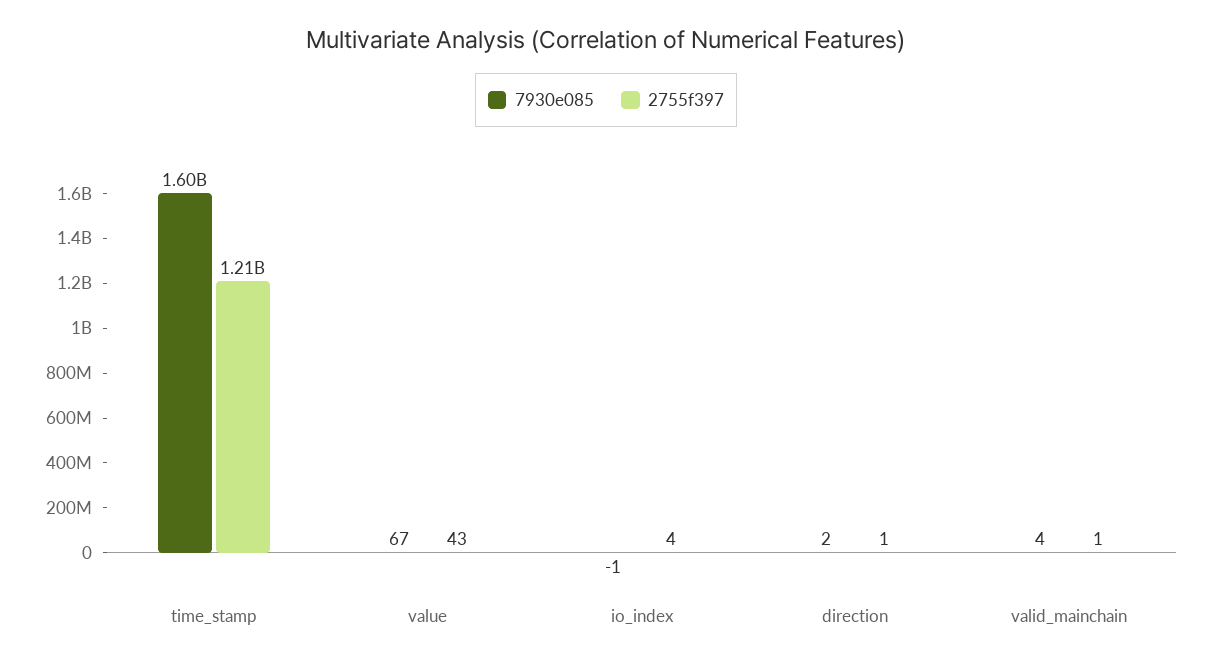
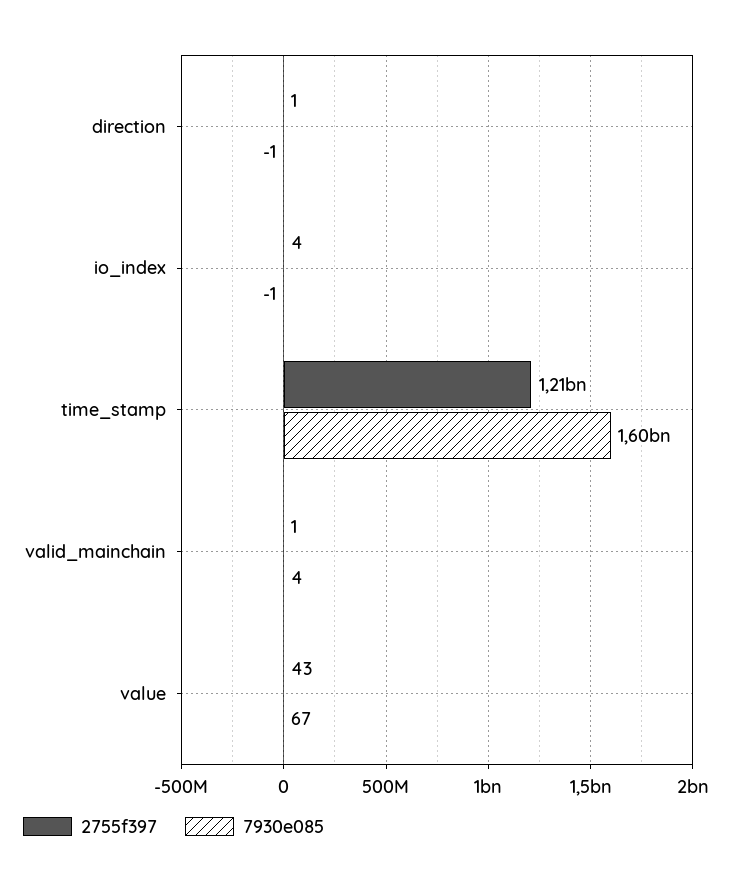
7930e085, direction: 2 -> -1

